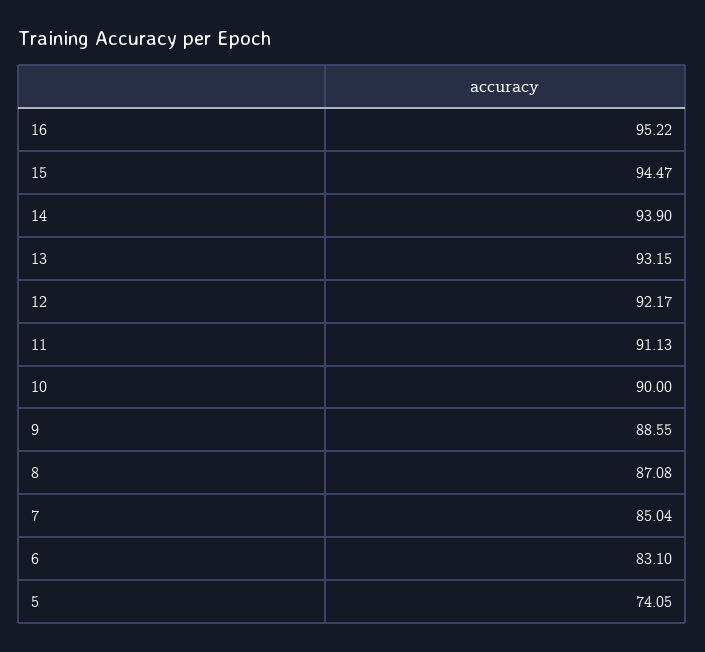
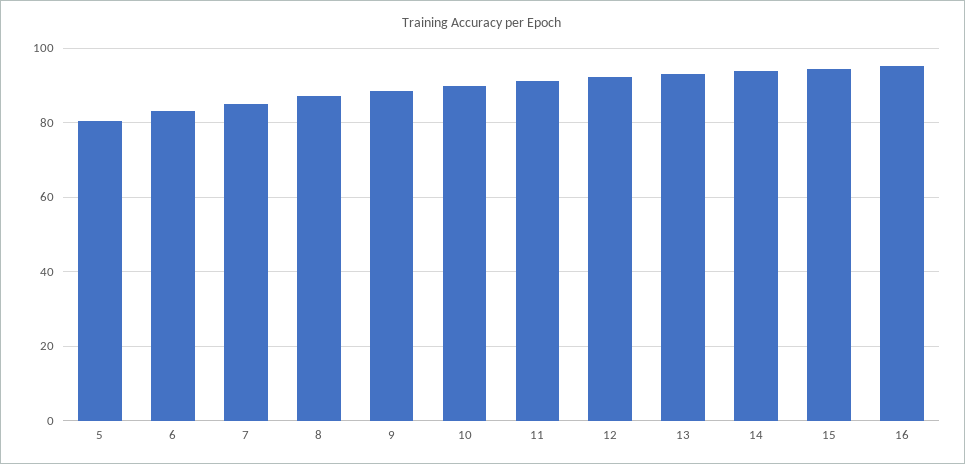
5: 74.05 -> 80

